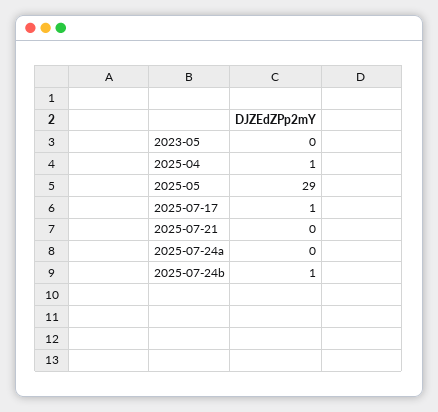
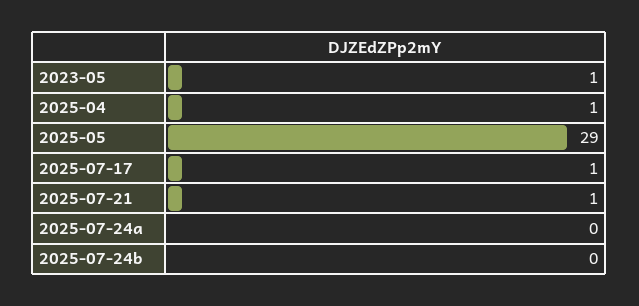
2023-05: 0 -> 1
2025-07-21: 0 -> 1
2025-07-24b: 1 -> 0

